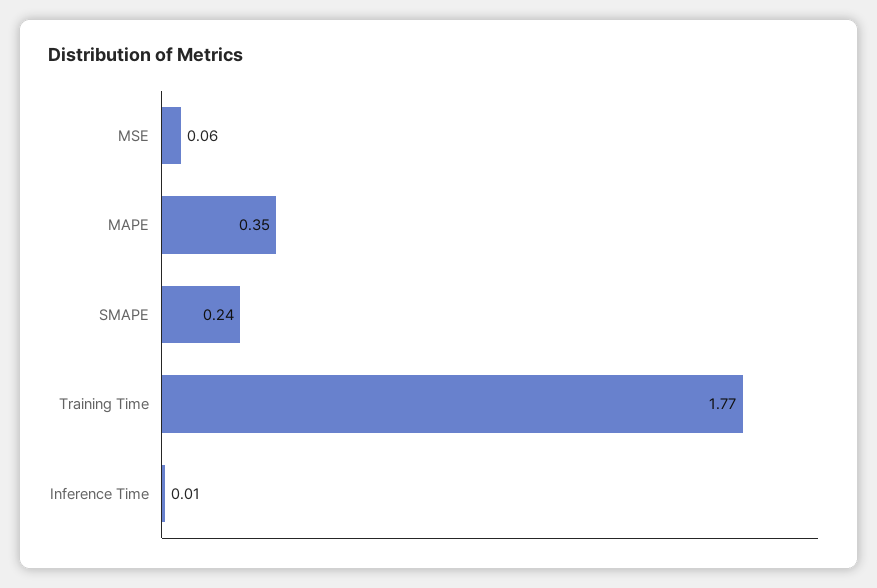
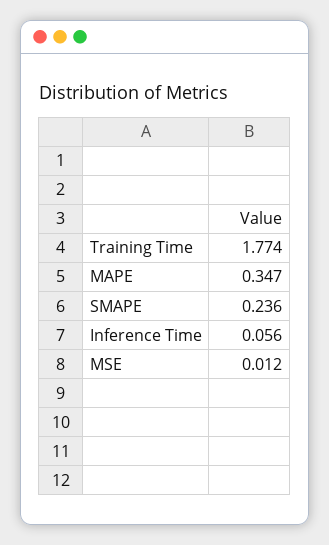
MSE: 0.06 -> 0.012
Inference Time: 0.01 -> 0.056

